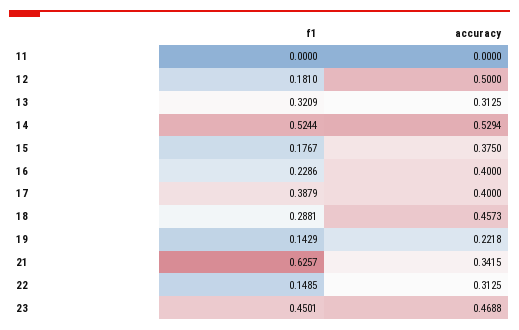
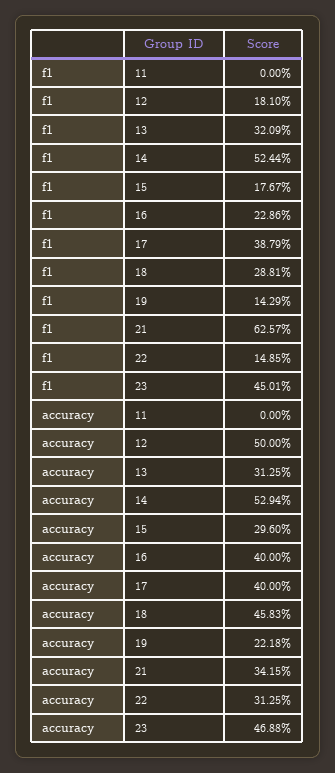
accuracy, 15: 0.375 -> 0.296
accuracy, 18: 0.4573 -> 0.4583

